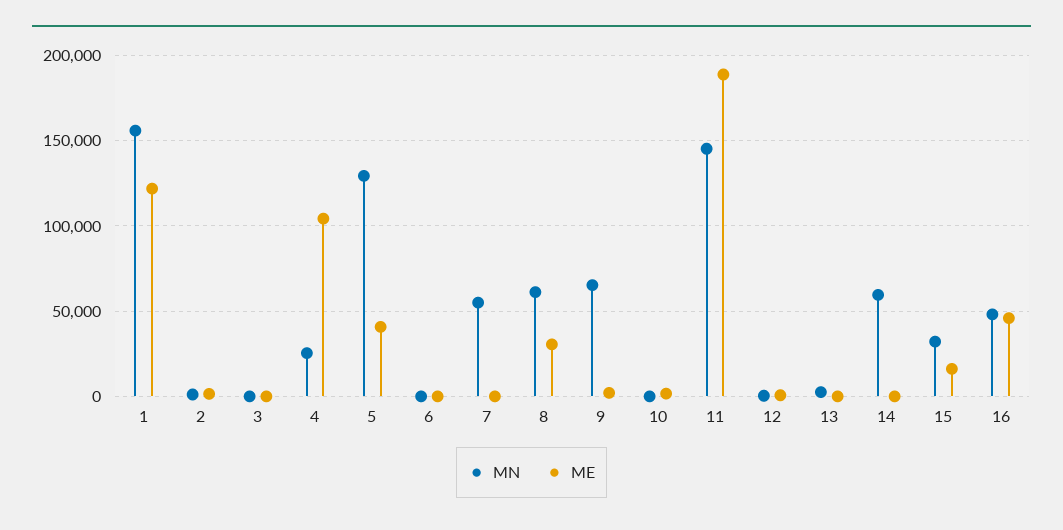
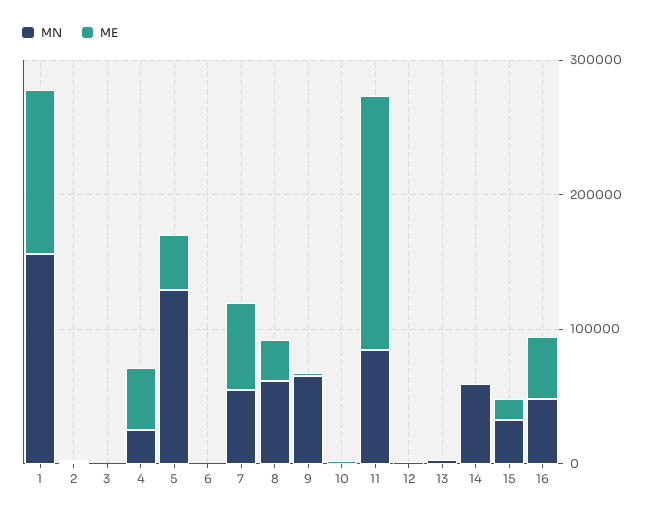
ME, 4: 105000 -> 40000
ME, 7: 0 -> 60000
MN, 11: 145000 -> 80000

